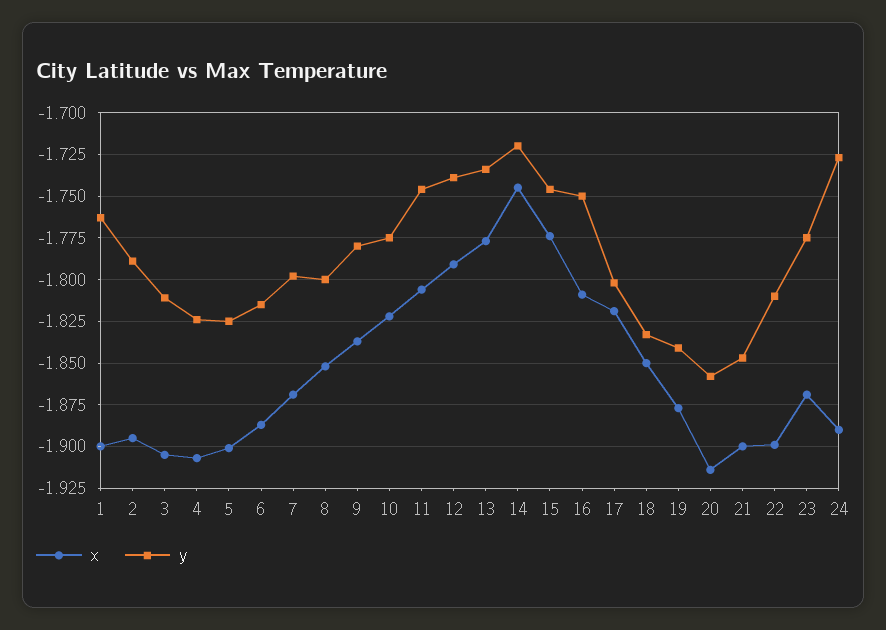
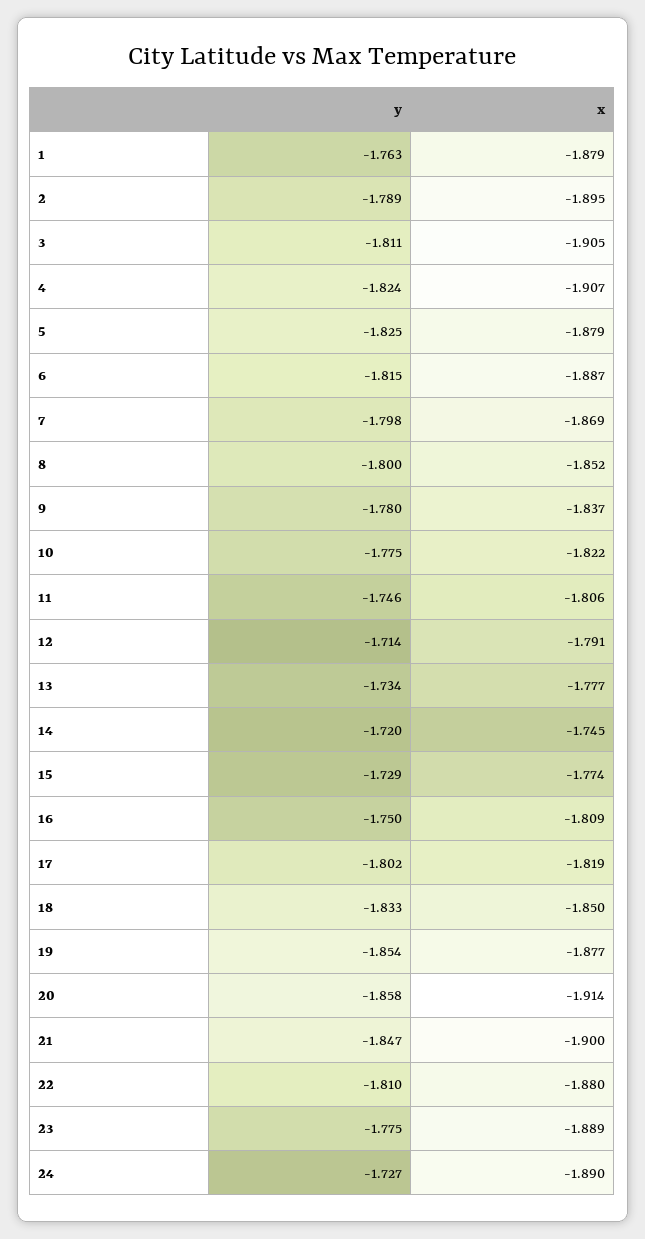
x, 1: -1.9 -> -1.879
x, 5: -1.9 -> -1.879
y, 12: -1.74 -> -1.714
y, 15: -1.745 -> -1.729
y, 19: -1.84 -> -1.854
x, 22: -1.9 -> -1.88
x, 23: -1.87 -> -1.889

